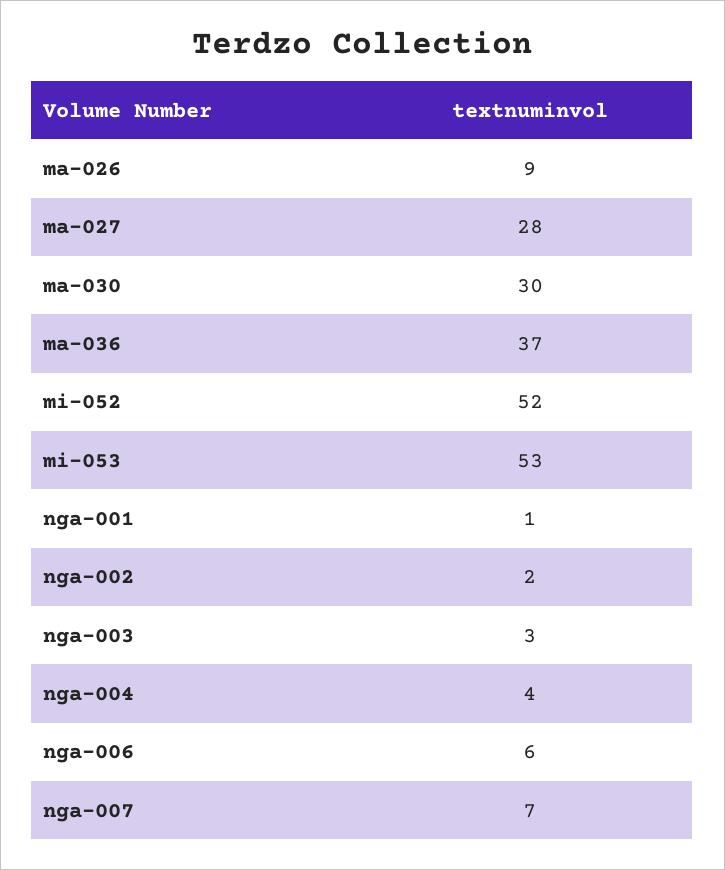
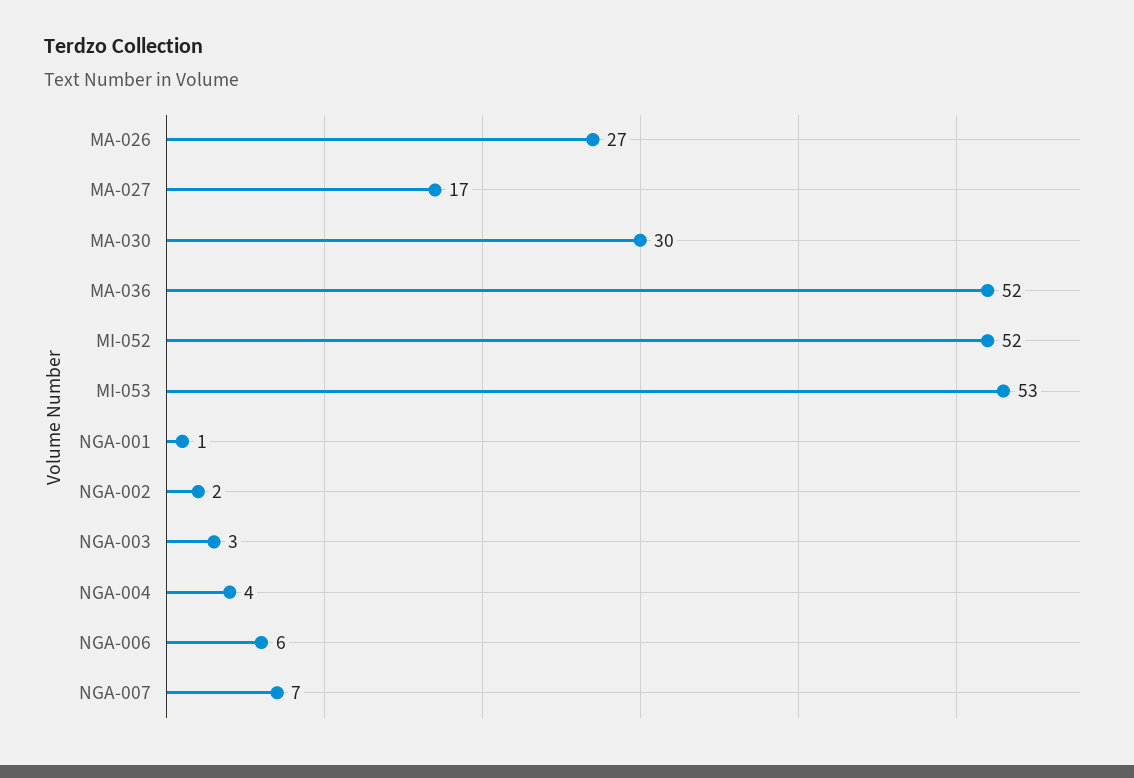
ma-026: 9 -> 27
ma-027: 28 -> 17
ma-036: 37 -> 52

